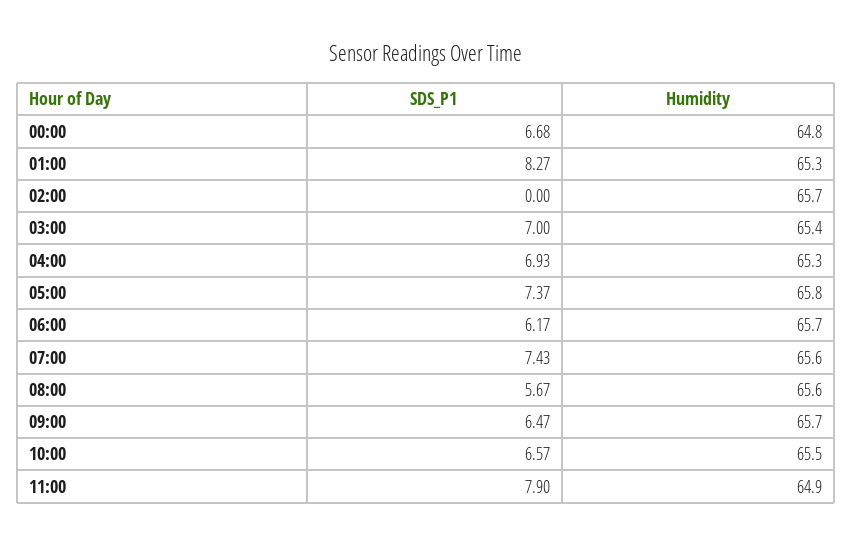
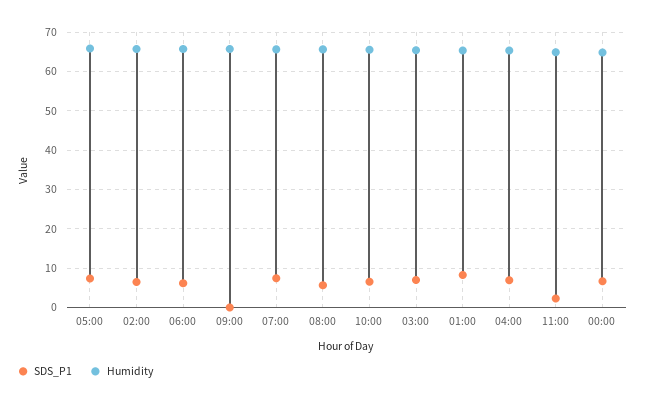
SDS_P1, 02:00: 0 -> 6
SDS_P1, 09:00: 6.47 -> 0
SDS_P1, 11:00: 7.9 -> 2

